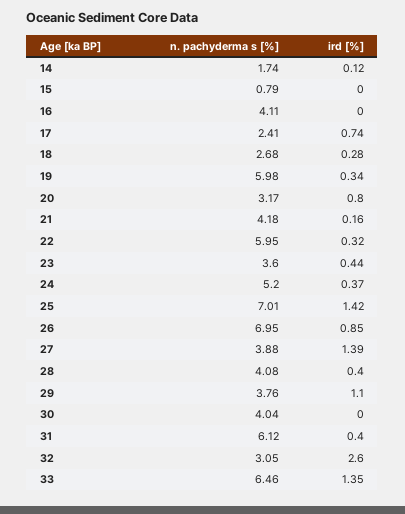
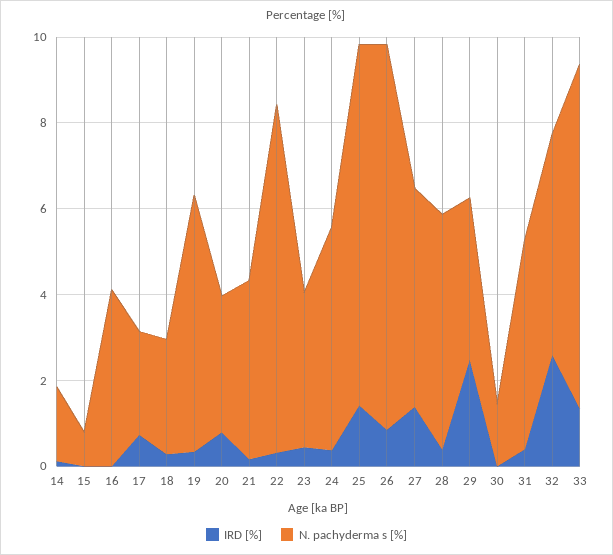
n. pachyderma s [%], 22: 5.95 -> 8
n. pachyderma s [%], 25: 7.01 -> 8.5
n. pachyderma s [%], 26: 6.95 -> 9
n. pachyderma s [%], 27: 3.88 -> 5
n. pachyderma s [%], 28: 4.08 -> 5.5
ird [%], 29: 1.1 -> 2.5
n. pachyderma s [%], 30: 4.04 -> 1.5
n. pachyderma s [%], 31: 6.12 -> 5
n. pachyderma s [%], 32: 3.05 -> 5
n. pachyderma s [%], 33: 6.46 -> 8

